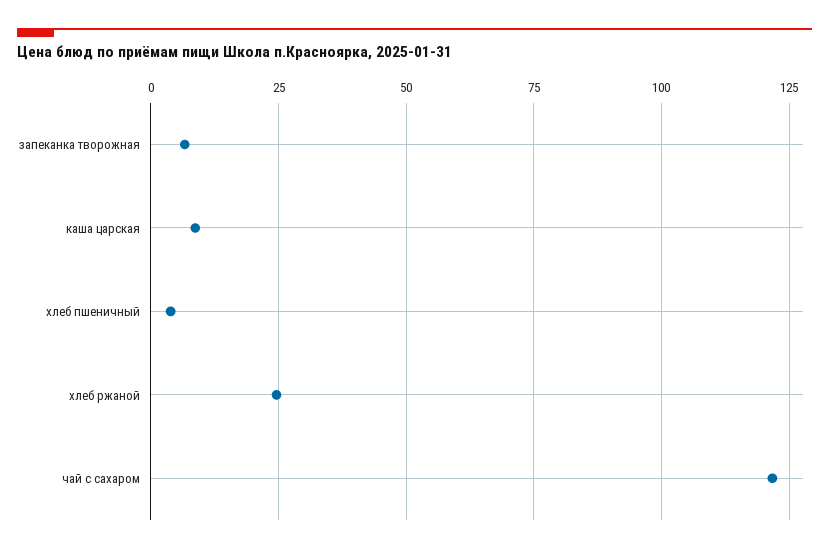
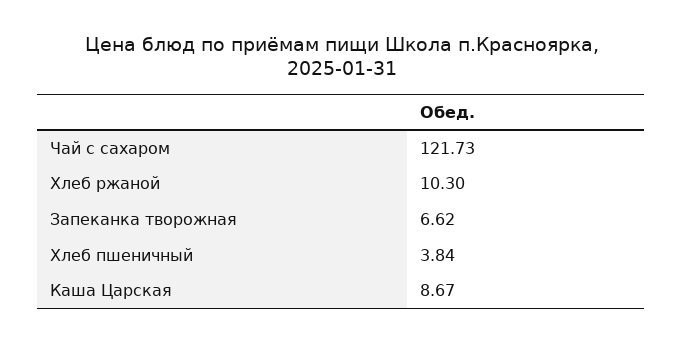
хлеб ржаной: 25 -> 10.3

